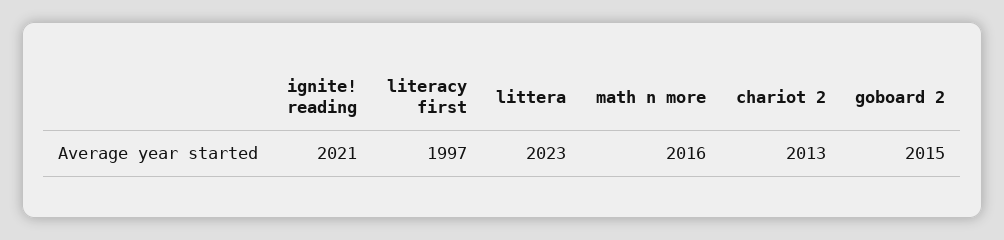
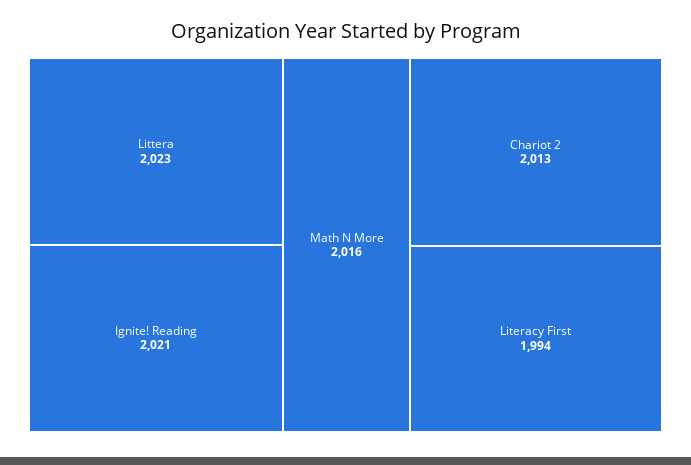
literacy first: 1997 -> 1994
goboard 2: 2015 -> none

